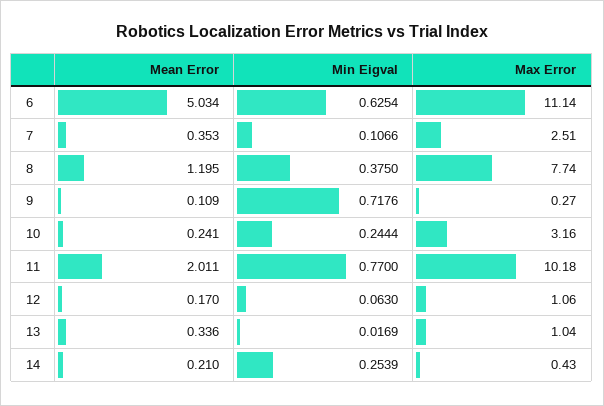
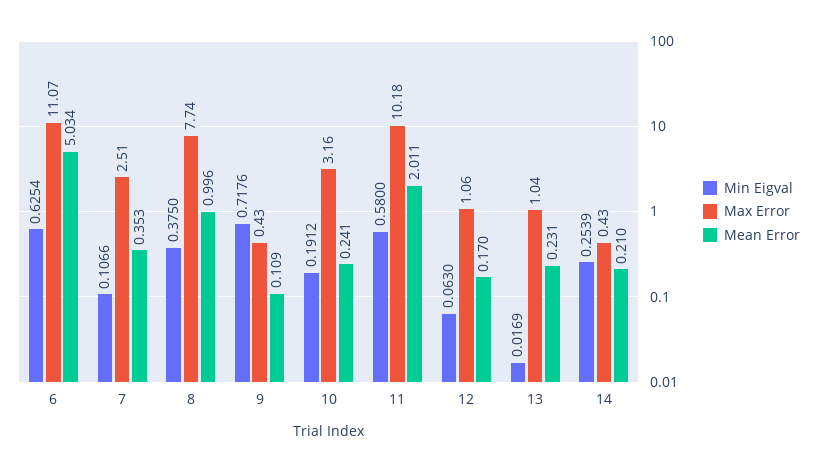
Max Error, 6: 11.14 -> 11.07
Mean Error, 8: 1.195 -> 0.996
Max Error, 9: 0.27 -> 0.43
Min Eigval, 10: 0.2444 -> 0.1912
Min Eigval, 11: 0.77 -> 0.58
Mean Error, 13: 0.336 -> 0.231

